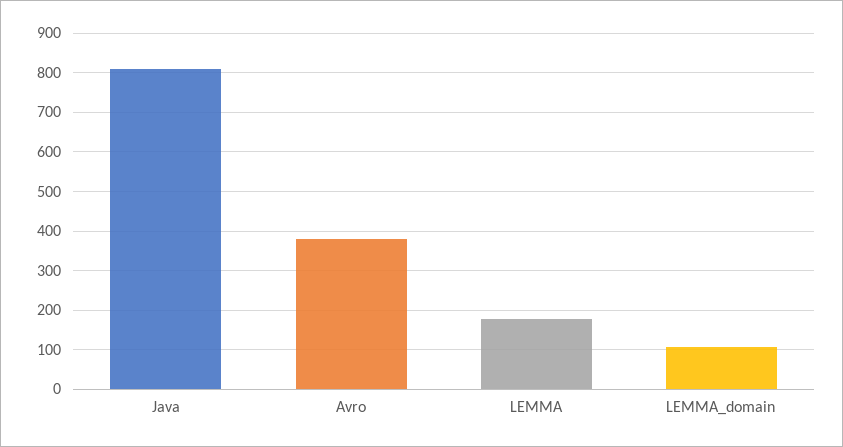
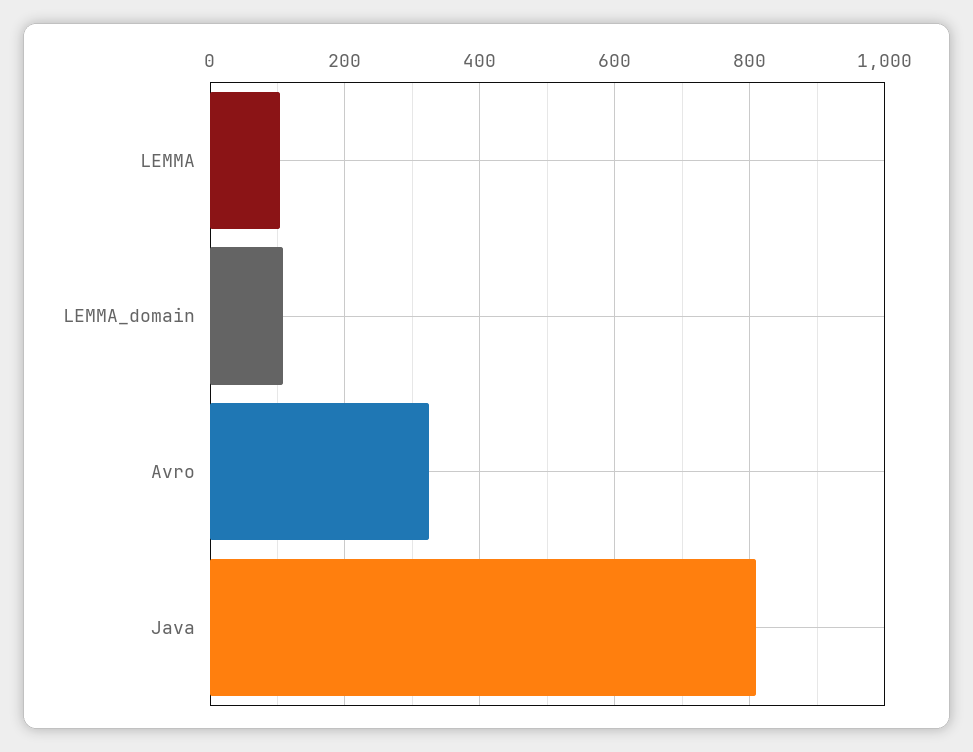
Avro: 380 -> 320
LEMMA: 180 -> 100

